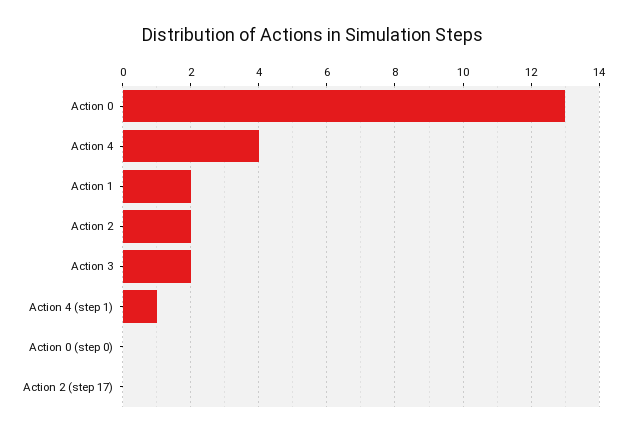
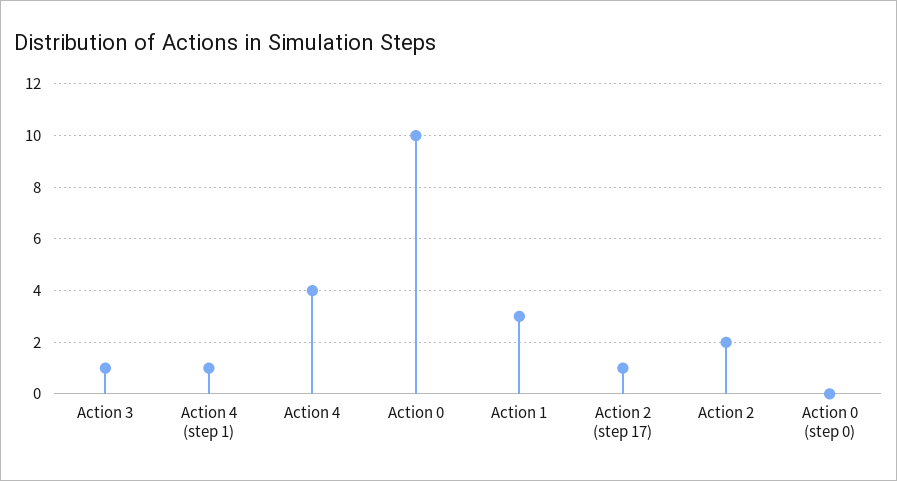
Action 0: 13 -> 10
Action 1: 2 -> 3
Action 3: 2 -> 1
Action 2 (step 17): 0 -> 1

